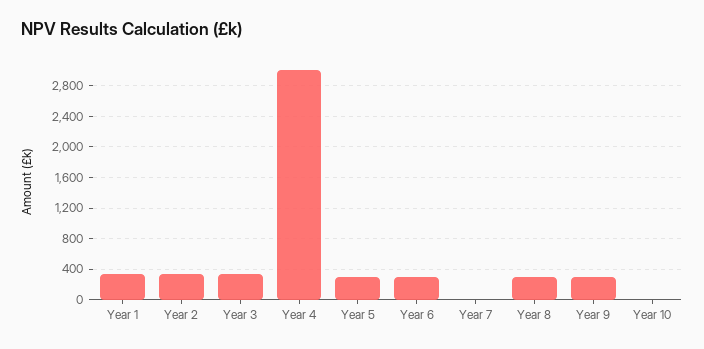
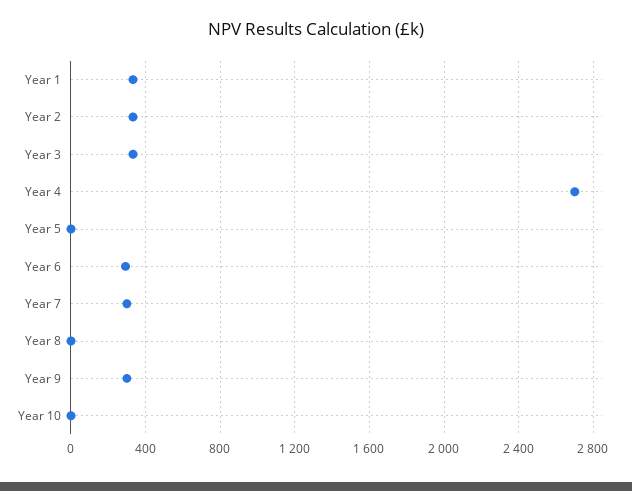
Year 4: 3000 -> 2700
Year 5: 300 -> 0
Year 7: 0 -> 300
Year 8: 300 -> 0

